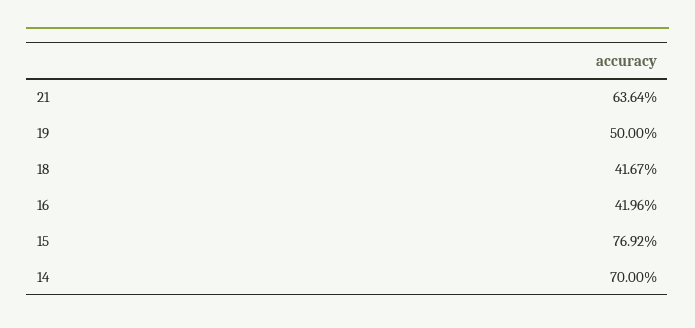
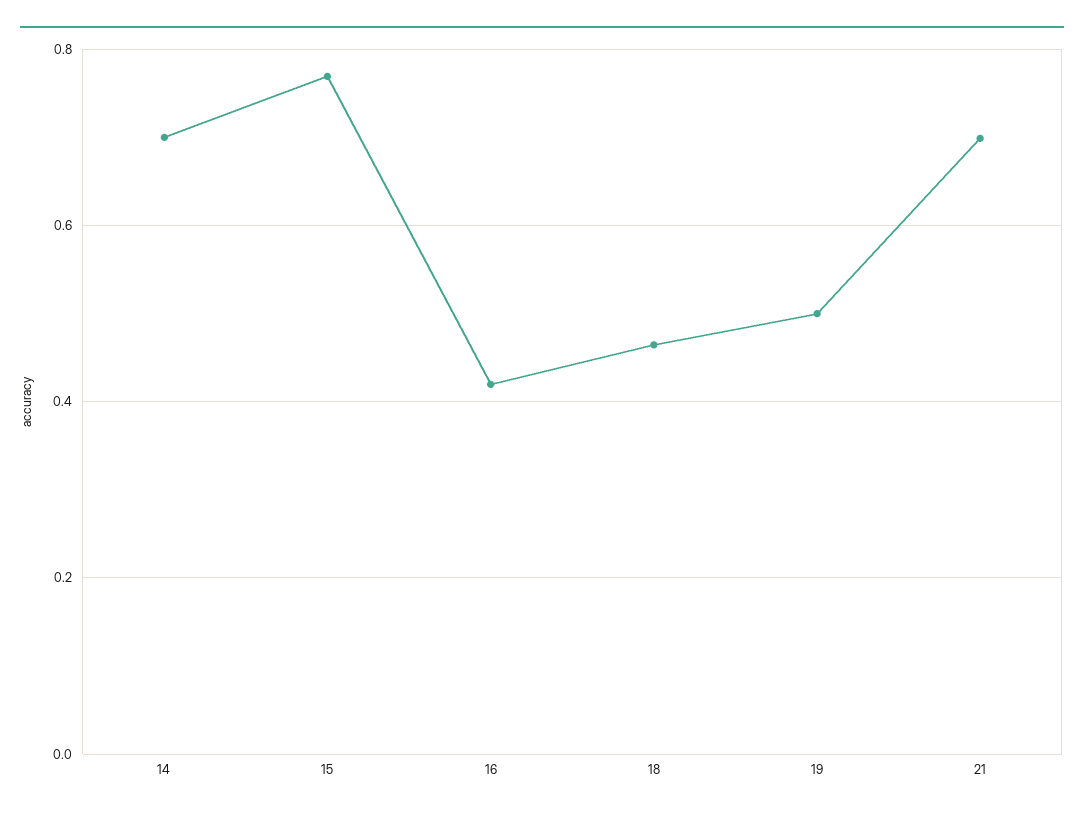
21: 0.6364 -> 0.7
18: 0.4167 -> 0.46

